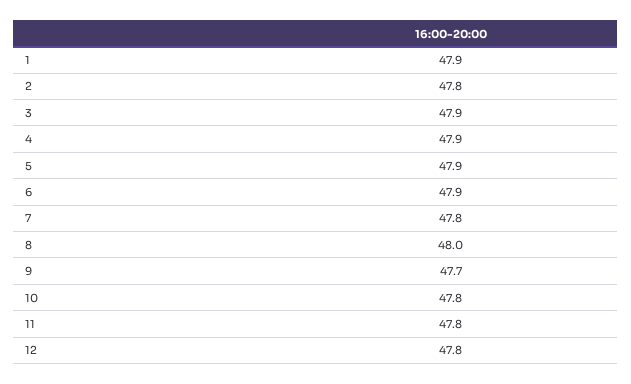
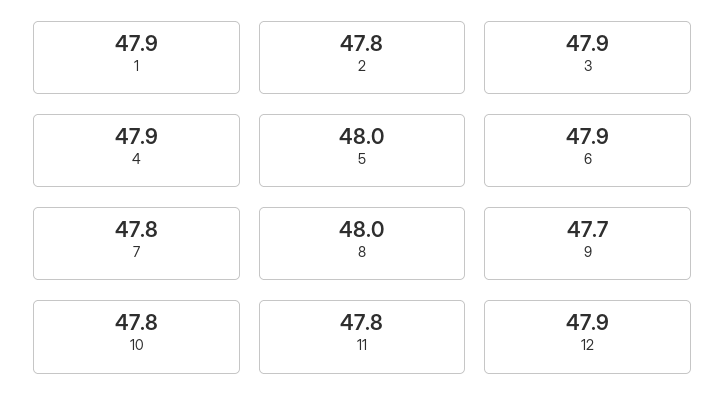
5: 47.9 -> 48
12: 47.8 -> 47.9

